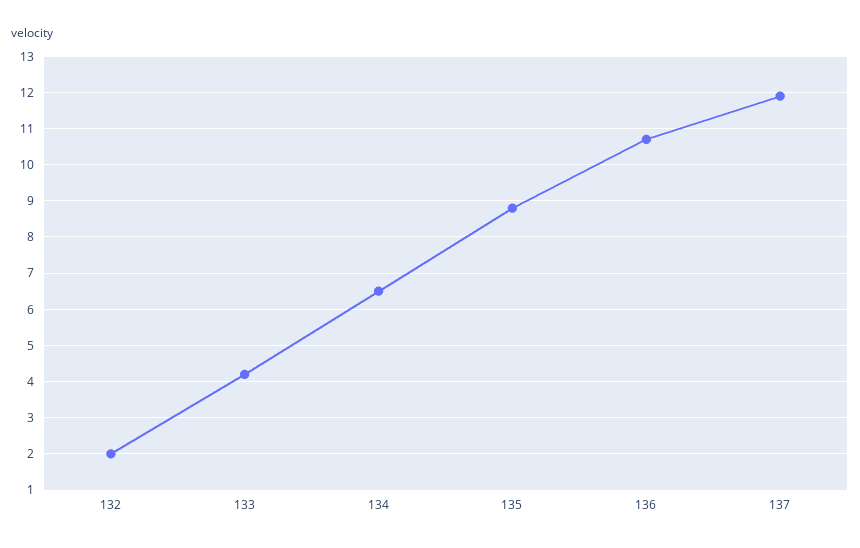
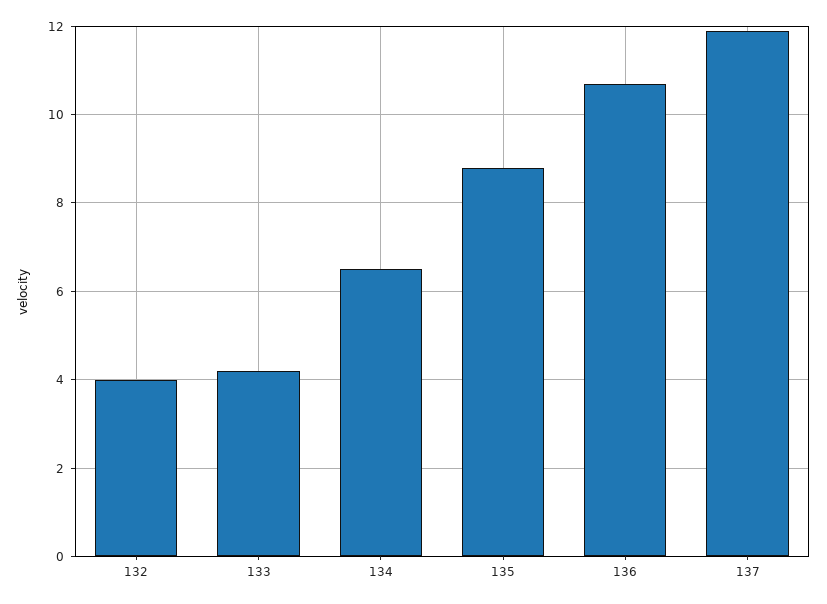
132: 2 -> 4

